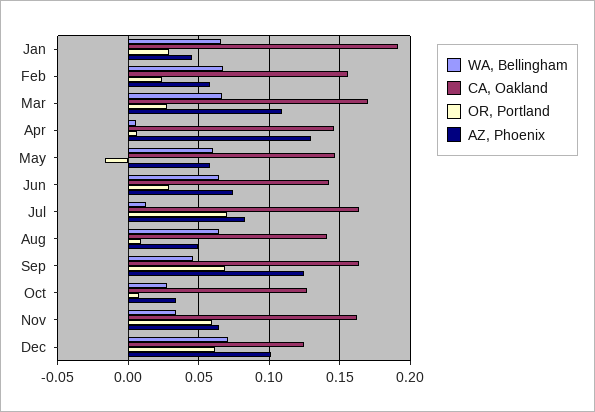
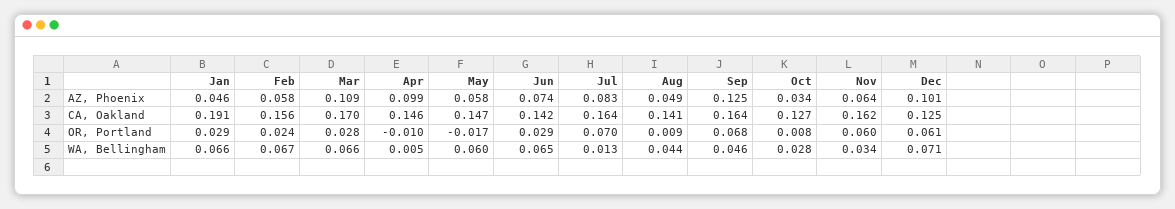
OR, Portland, Apr: 0.005 -> -0.01
AZ, Phoenix, Apr: 0.13 -> 0.099
WA, Bellingham, Aug: 0.065 -> 0.044

